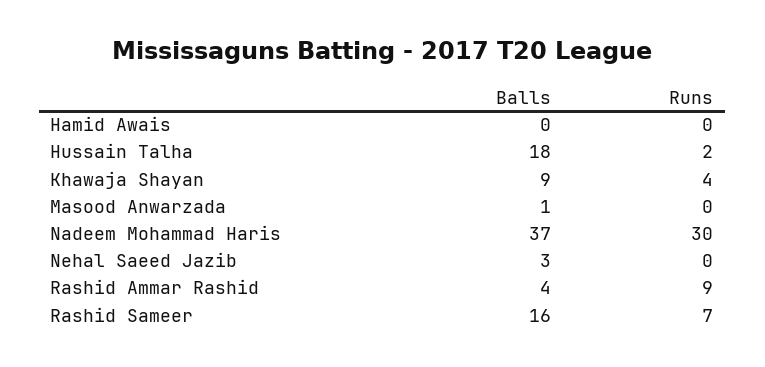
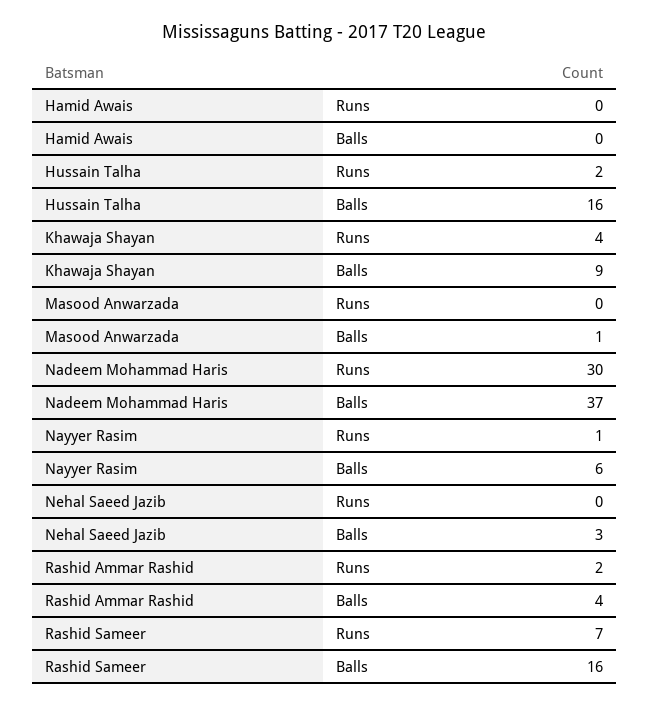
Balls, Hussain Talha: 18 -> 16
Runs, Rashid Ammar Rashid: 9 -> 2
Runs, Nayyer Rasim: none -> 1
Balls, Nayyer Rasim: none -> 6

